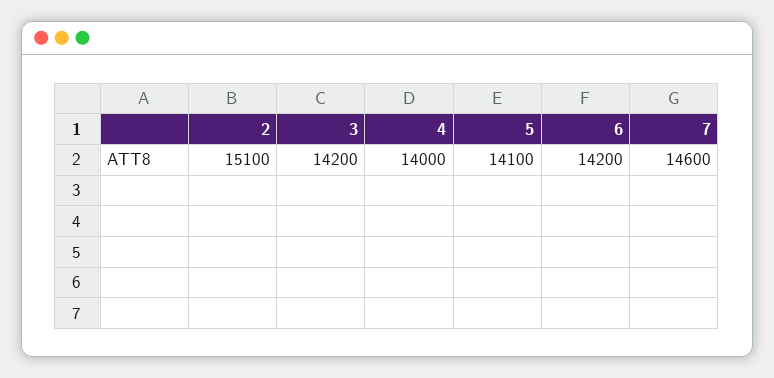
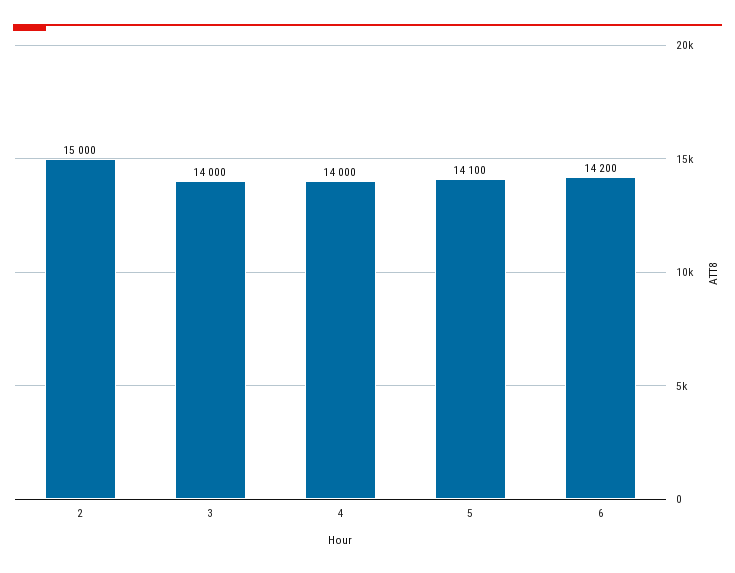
2: 15100 -> 15000
3: 14200 -> 14000
7: 14600 -> none

